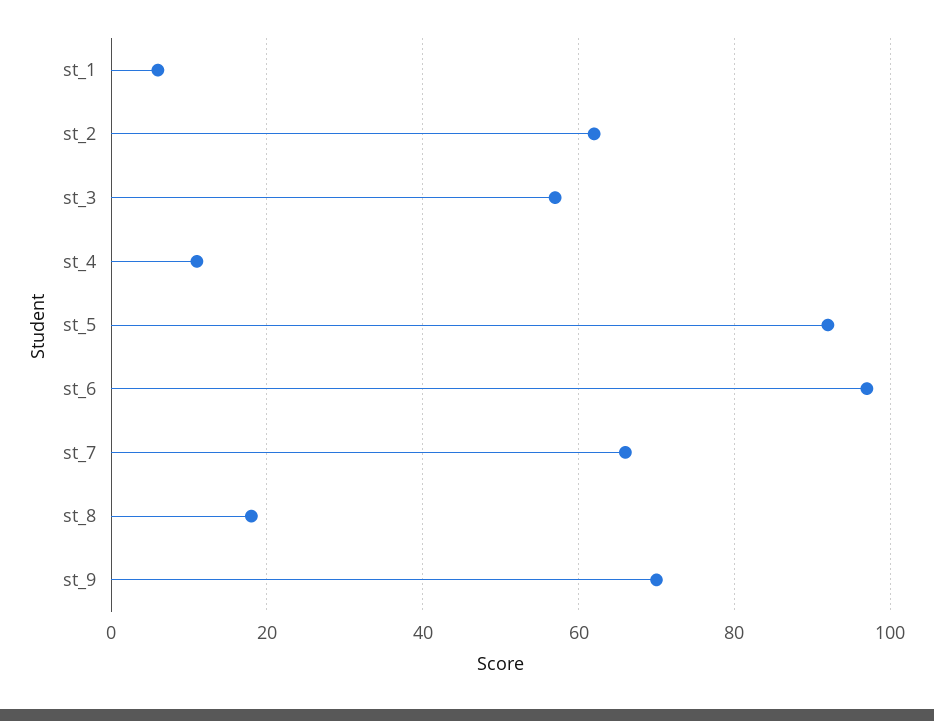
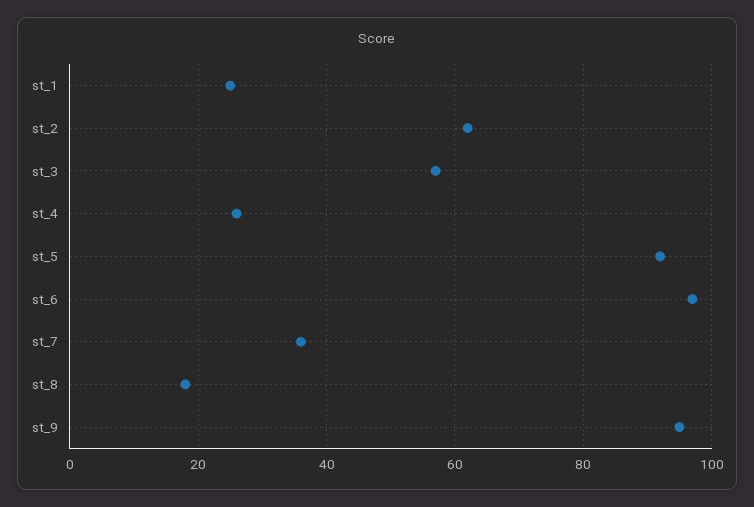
st_1: 5 -> 25
st_4: 10 -> 25
st_7: 65 -> 35
st_9: 70 -> 95

